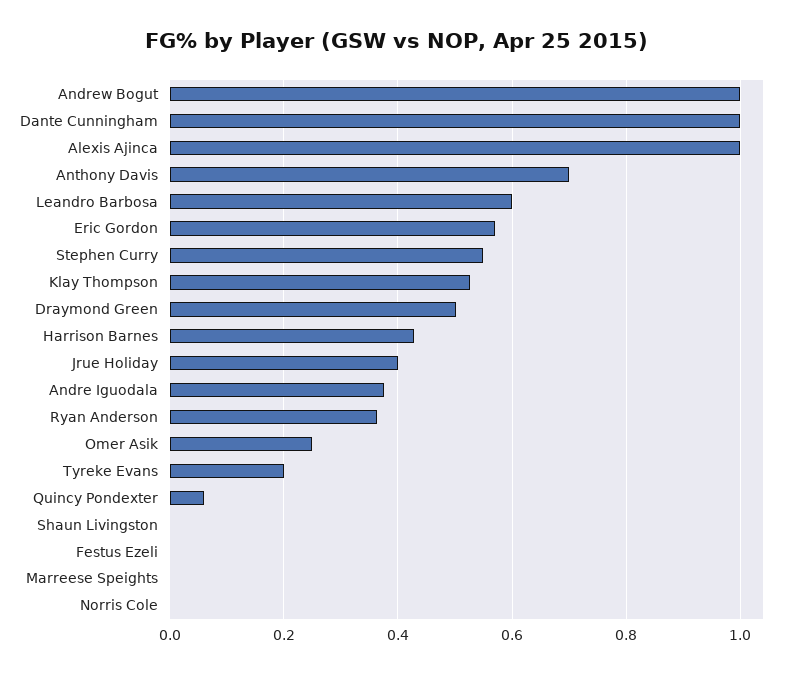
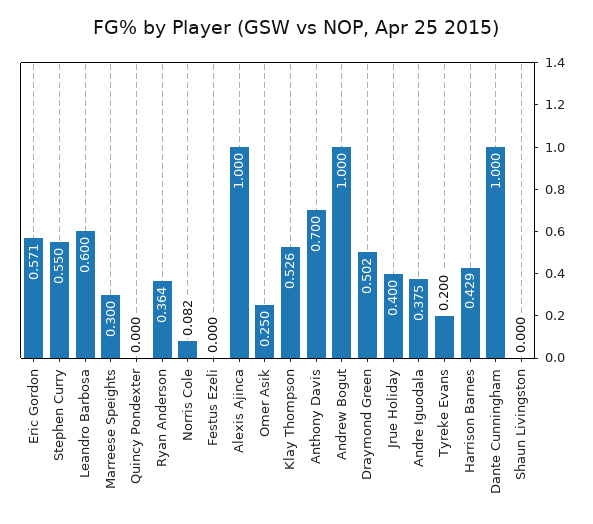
Quincy Pondexter: 0.06 -> 0
Marreese Speights: 0 -> 0.3
Norris Cole: 0 -> 0.082

